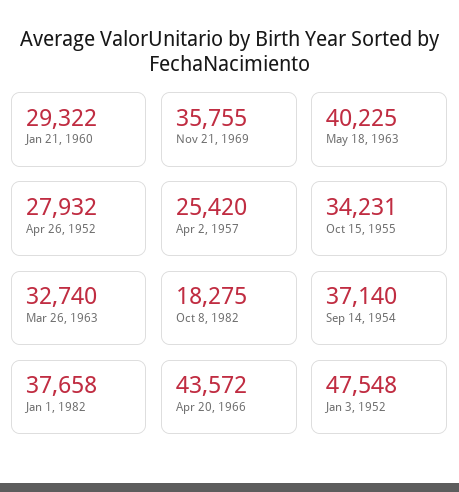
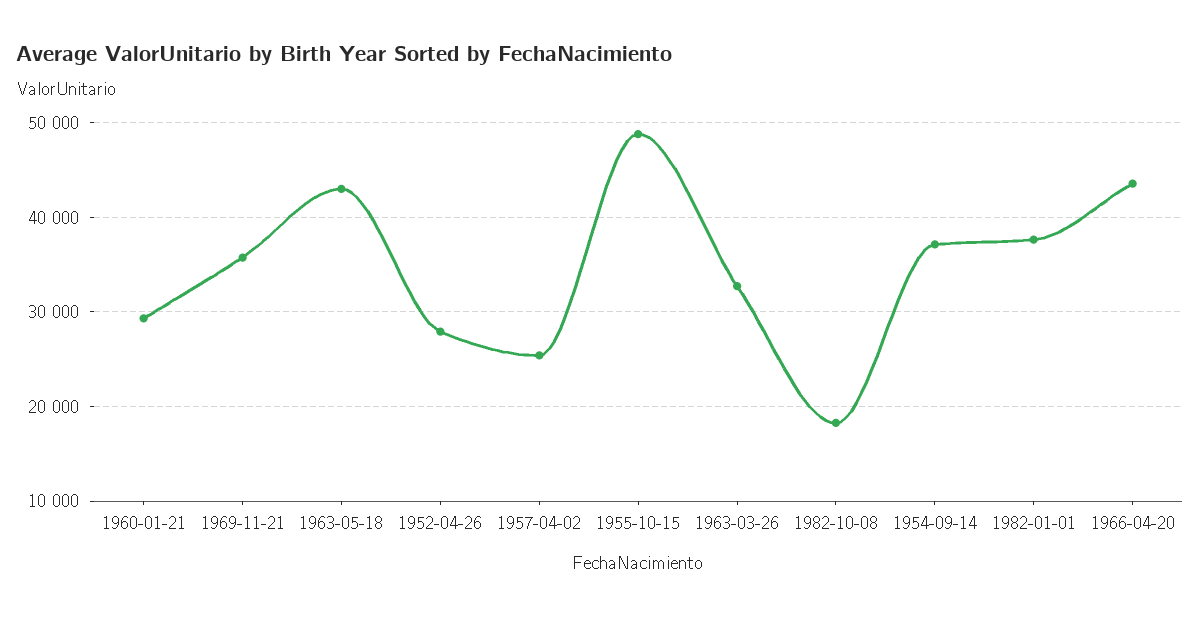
May 18, 1963: 40225 -> 43000
Oct 15, 1955: 34231 -> 49000
Jan 3, 1952: 47548 -> none

